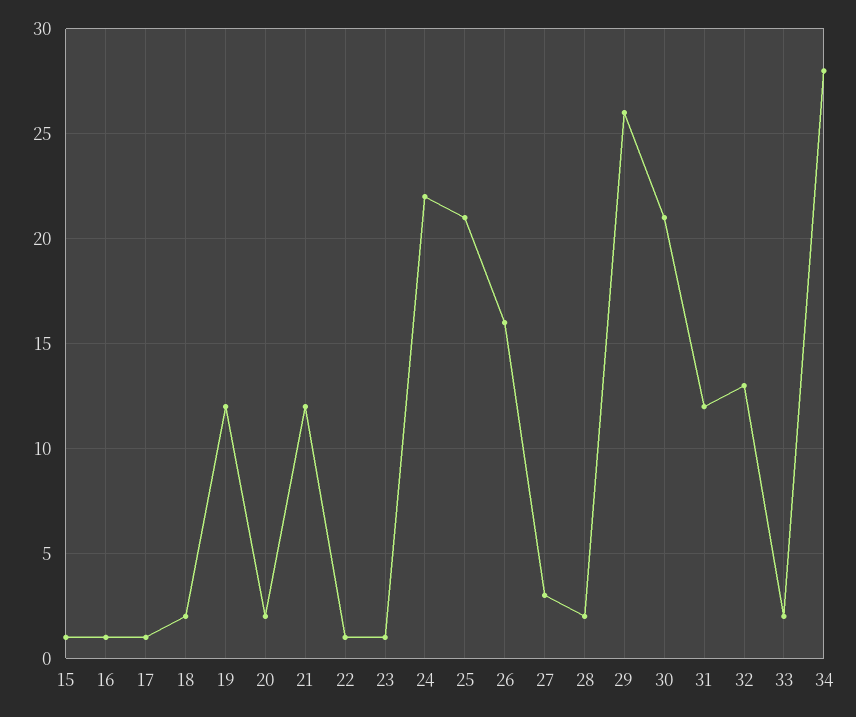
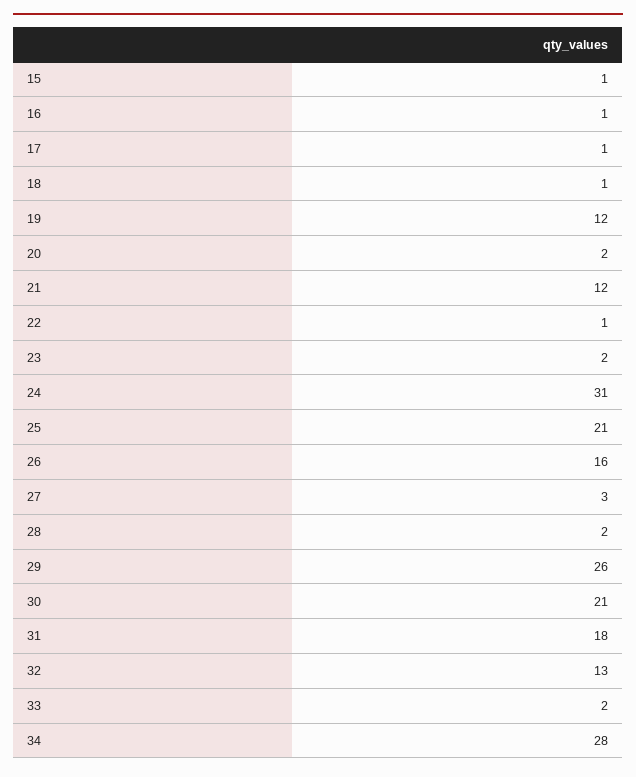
18: 2 -> 1
23: 1 -> 2
24: 22 -> 31
31: 12 -> 18

